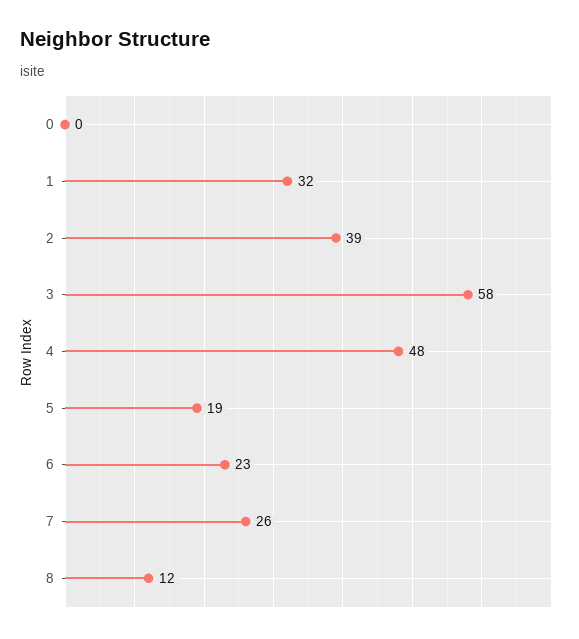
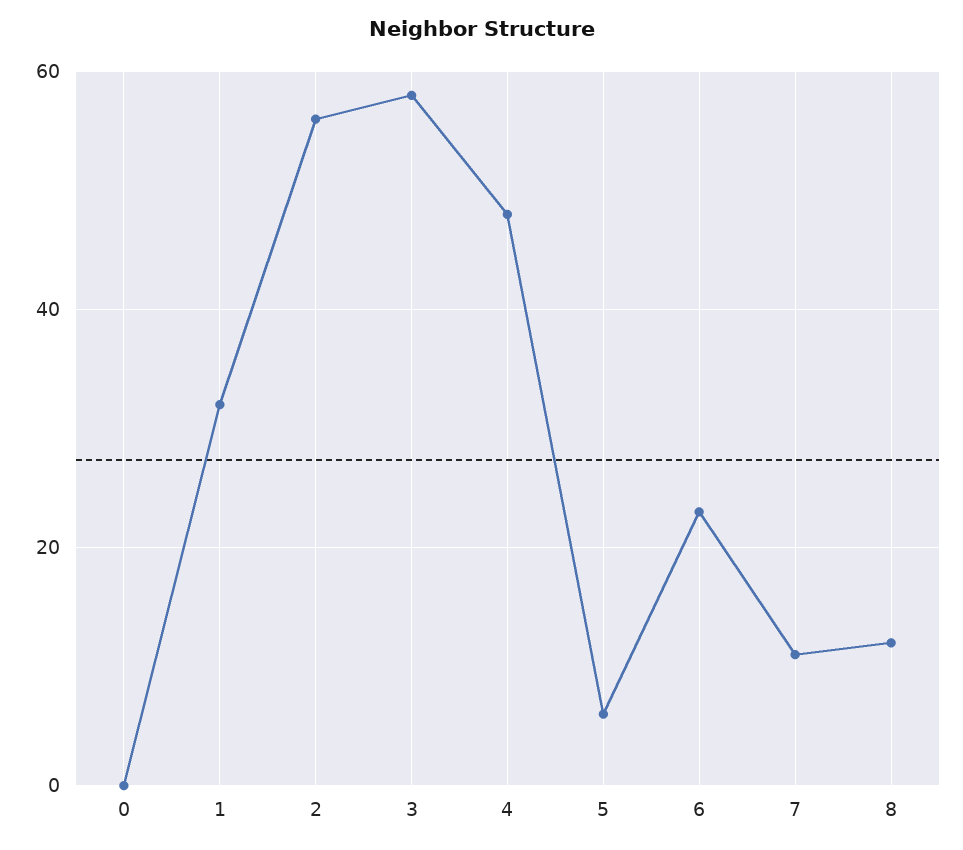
2: 39 -> 55
5: 19 -> 5
7: 26 -> 10

